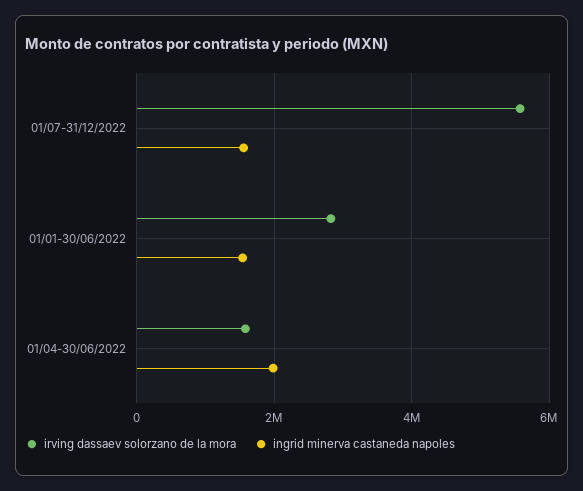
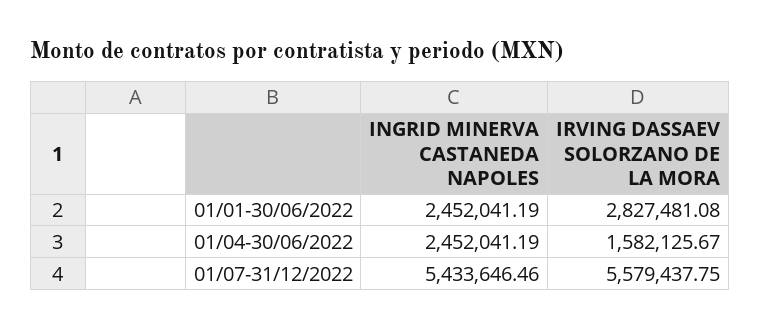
ingrid minerva castaneda napoles, 01/07-31/12/2022: 1600000 -> 5433646.46
ingrid minerva castaneda napoles, 01/01-30/06/2022: 1600000 -> 2452041.19
ingrid minerva castaneda napoles, 01/04-30/06/2022: 2000000 -> 2452041.19

